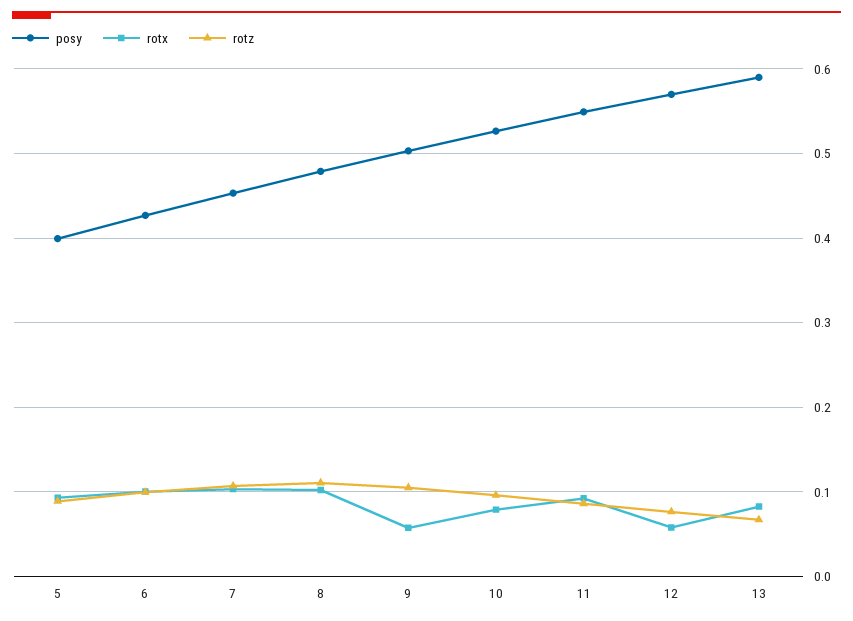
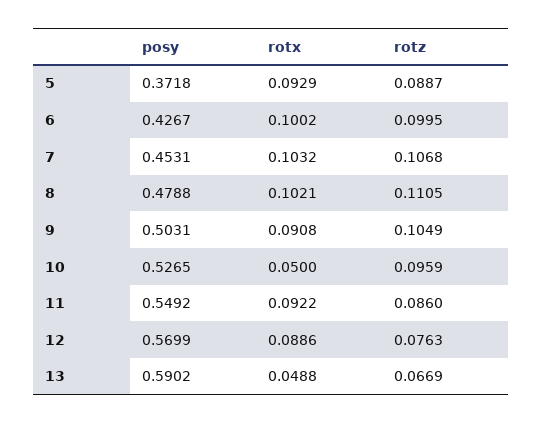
posy, 5: 0.4 -> 0.3718
rotx, 9: 0.06 -> 0.0908
rotx, 10: 0.08 -> 0.05
rotx, 12: 0.06 -> 0.0886
rotx, 13: 0.08 -> 0.0488

